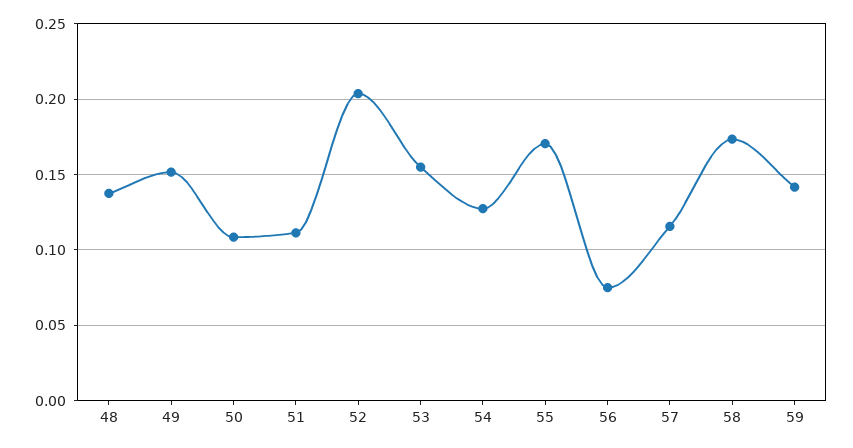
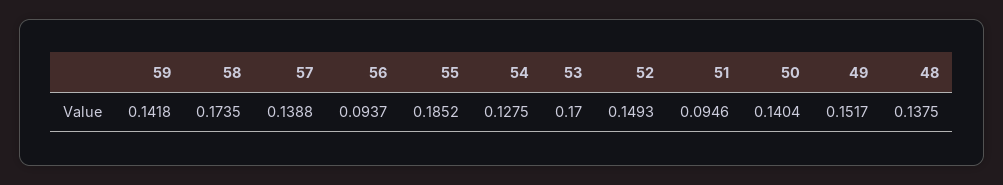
50: 0.11 -> 0.1404
51: 0.11 -> 0.0946
52: 0.205 -> 0.1493
53: 0.155 -> 0.17
55: 0.17 -> 0.1852
56: 0.075 -> 0.0937
57: 0.115 -> 0.1388

